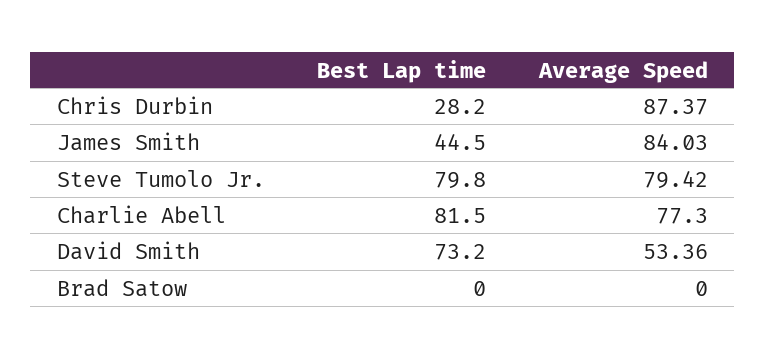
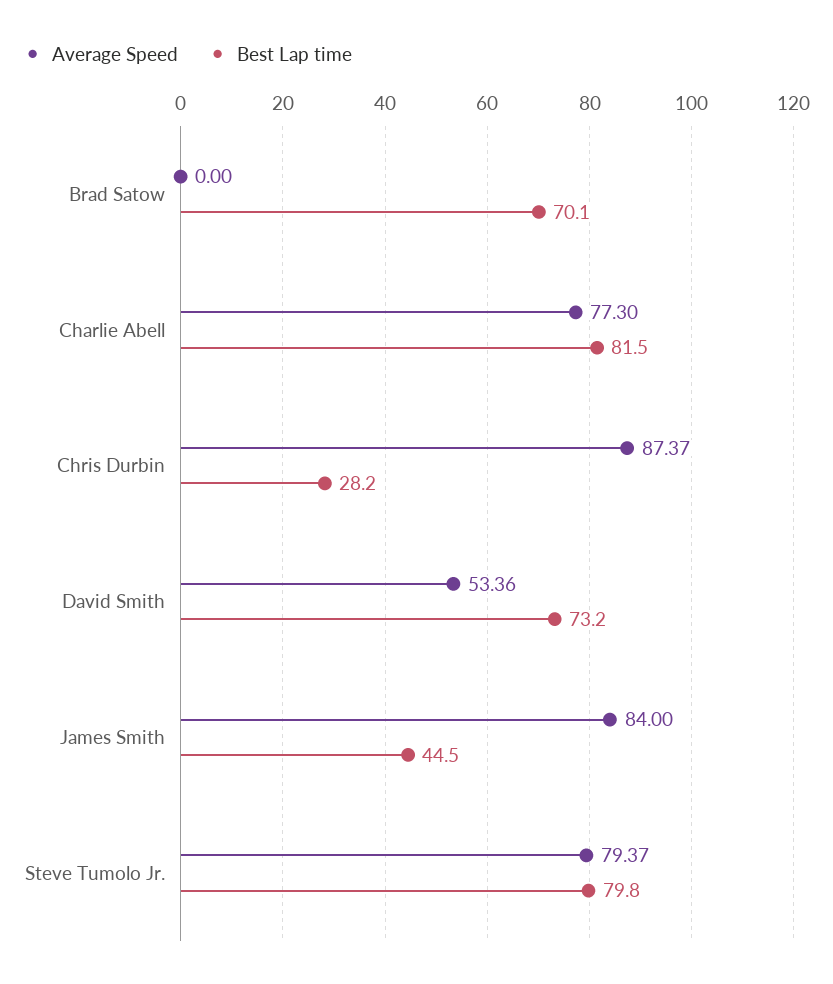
Average Speed, James Smith: 84.03 -> 84
Average Speed, Steve Tumolo Jr.: 79.42 -> 79.37
Best Lap time, Brad Satow: 0 -> 70.1

